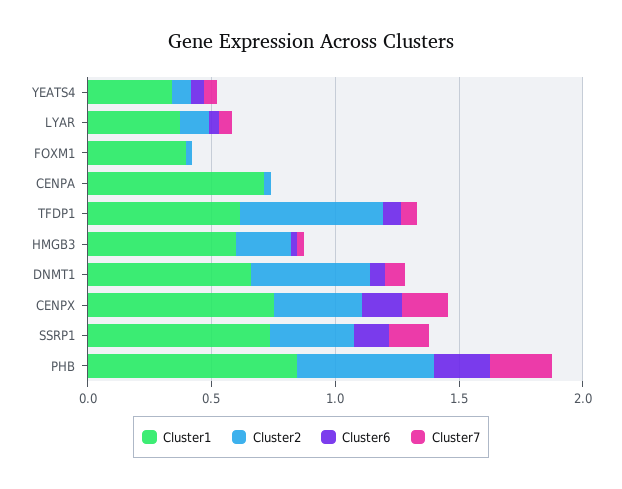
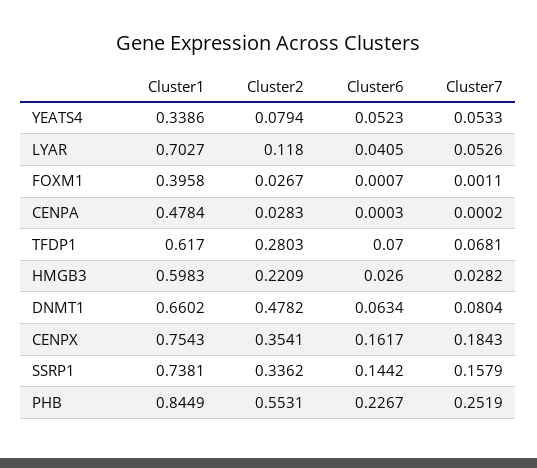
Cluster1, LYAR: 0.4 -> 0.7027
Cluster1, CENPA: 0.7 -> 0.4784
Cluster2, TFDP1: 0.6 -> 0.2803

